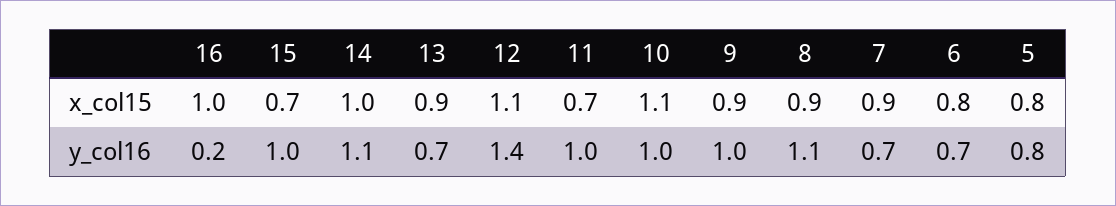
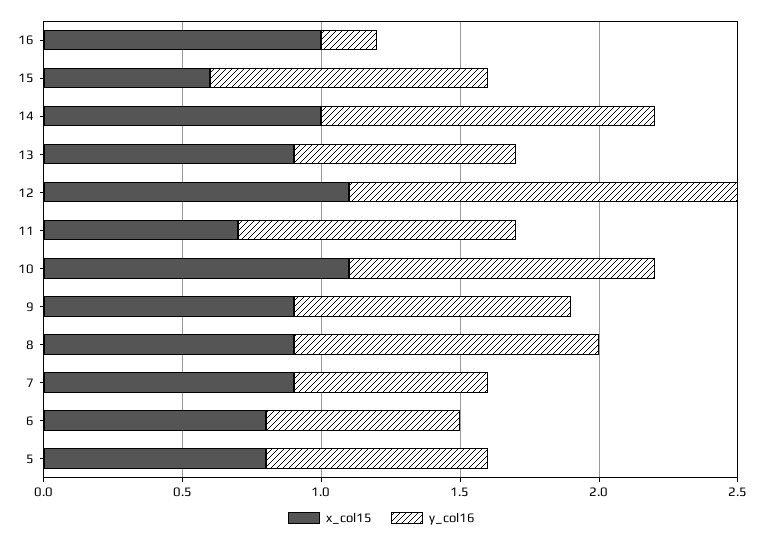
x_col15, 15: 0.7 -> 0.6
y_col16, 14: 1.1 -> 1.2
y_col16, 13: 0.7 -> 0.8
y_col16, 10: 1 -> 1.1

